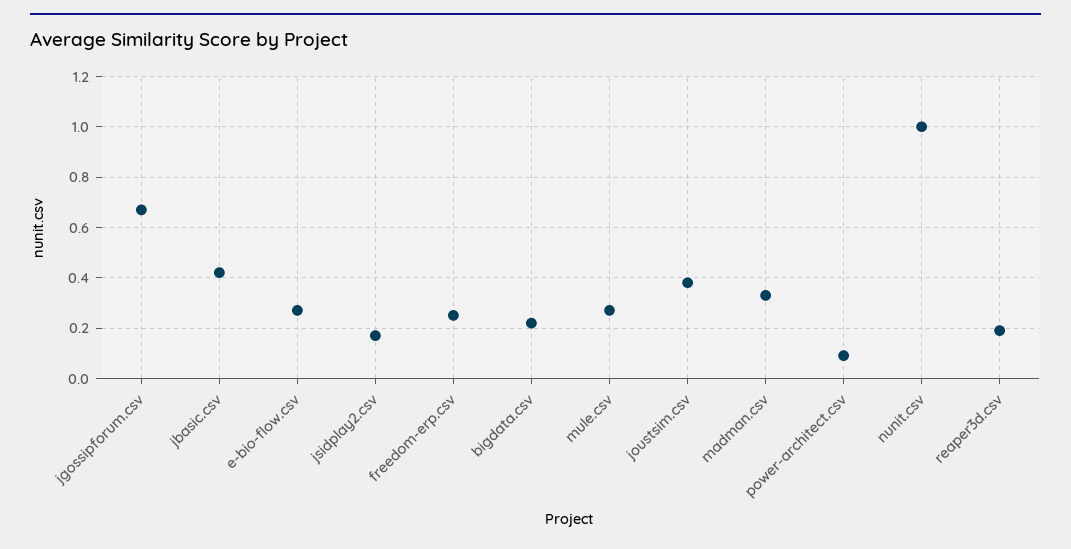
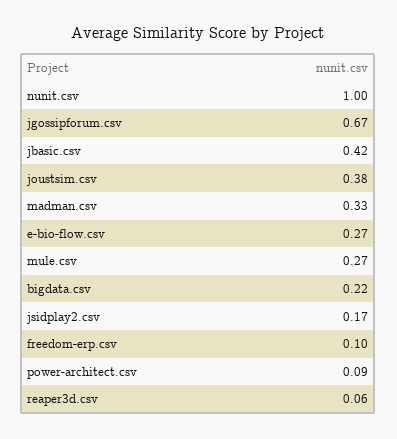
freedom-erp.csv: 0.25 -> 0.1
reaper3d.csv: 0.2 -> 0.06

